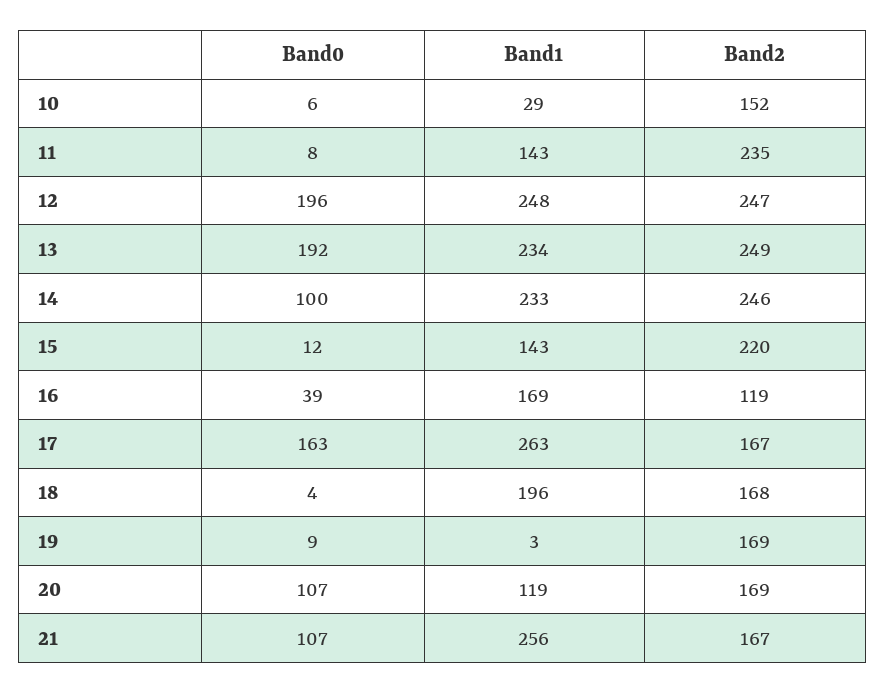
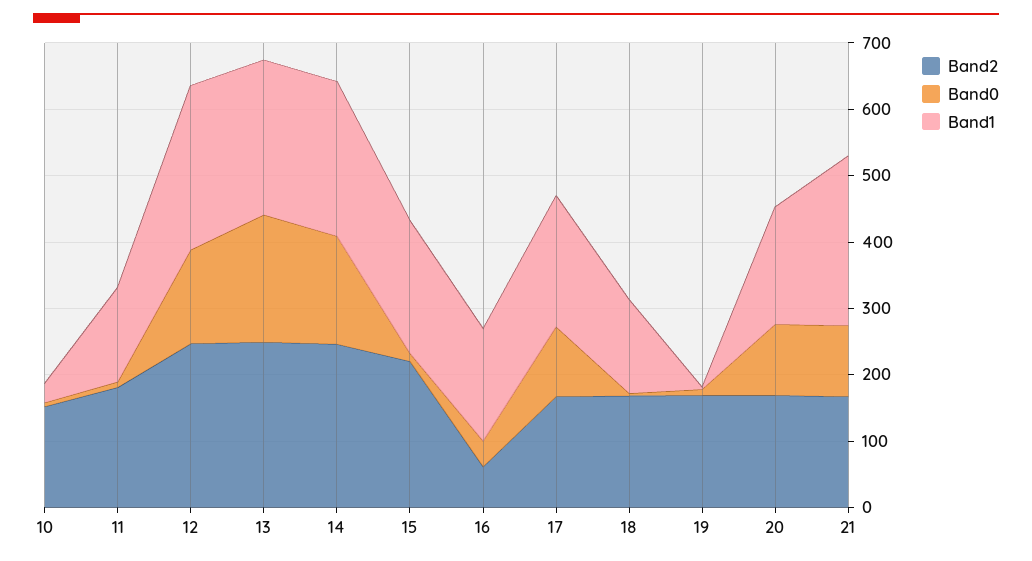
Band2, 11: 235 -> 180
Band0, 12: 196 -> 140
Band0, 14: 100 -> 160
Band1, 15: 143 -> 200
Band2, 16: 119 -> 60
Band0, 17: 163 -> 100
Band1, 17: 263 -> 200
Band1, 18: 196 -> 140
Band1, 20: 119 -> 180

